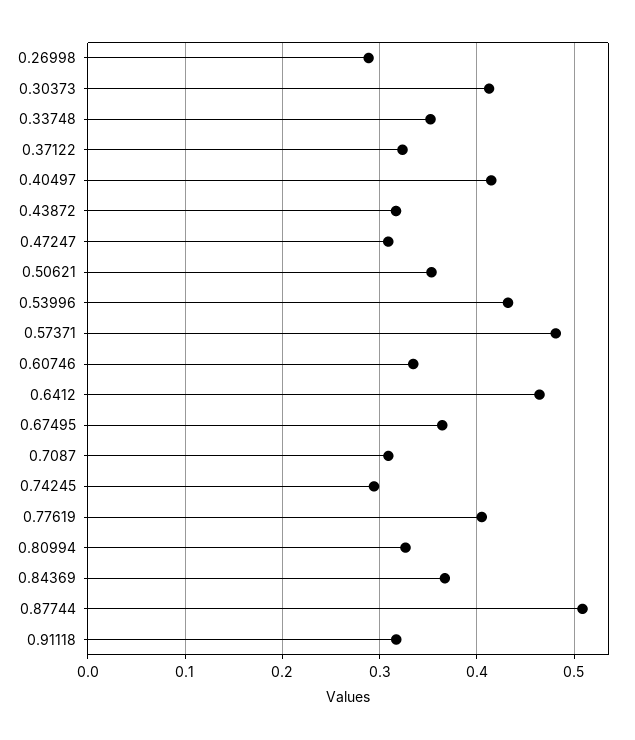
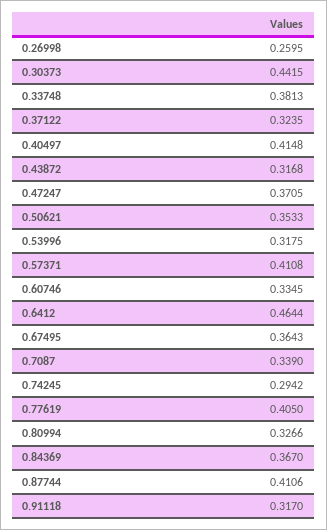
0.26998: 0.29 -> 0.2595
0.30373: 0.41 -> 0.4415
0.33748: 0.35 -> 0.3813
0.47247: 0.31 -> 0.3705
0.53996: 0.43 -> 0.3175
0.57371: 0.48 -> 0.4108
0.7087: 0.31 -> 0.339
0.87744: 0.51 -> 0.4106

